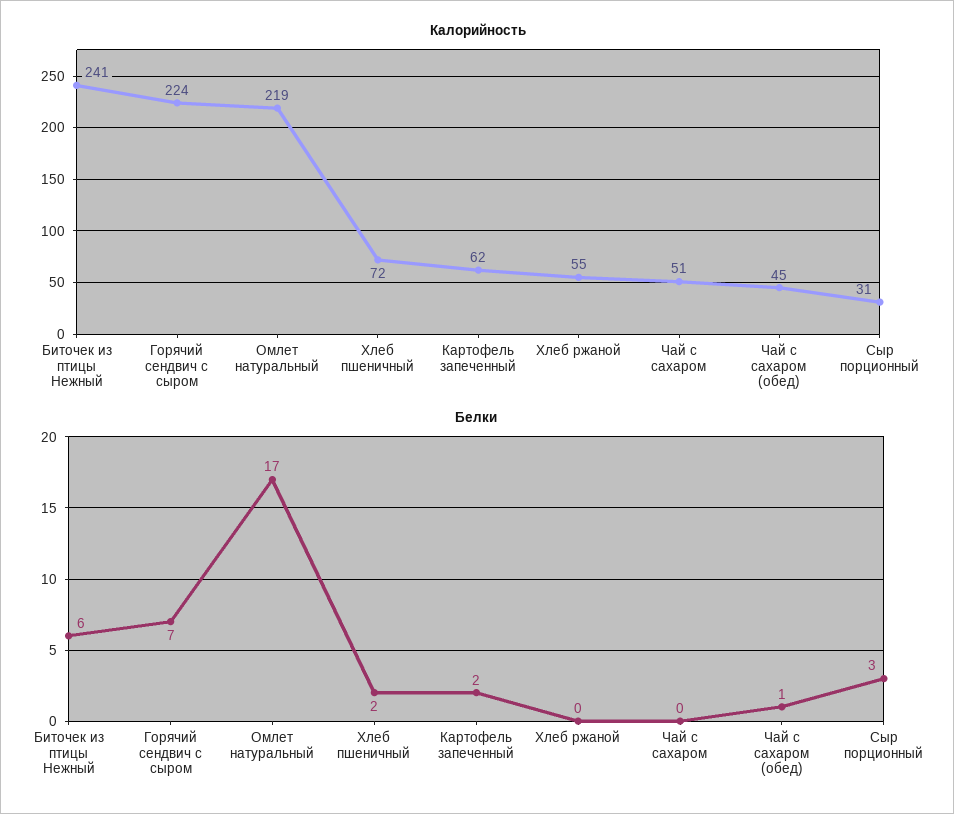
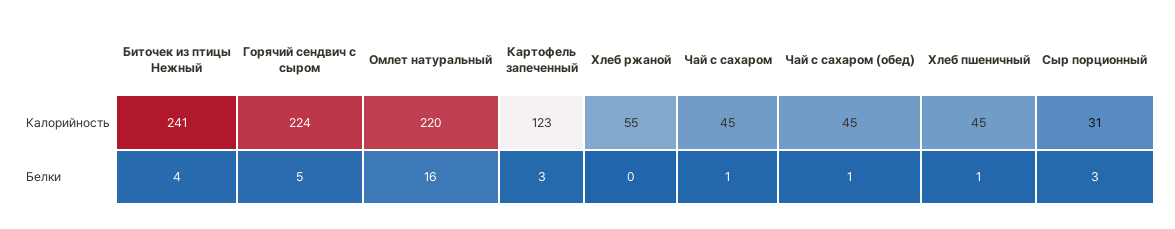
Калорийность, Омлет натуральный: 219 -> 220
Калорийность, Хлеб пшеничный: 72 -> 45
Калорийность, Картофель запеченный: 62 -> 123
Калорийность, Чай с сахаром: 51 -> 45
Белки, Биточек из птицы Нежный: 6 -> 4
Белки, Горячий сендвич с сыром: 7 -> 5
Белки, Омлет натуральный: 17 -> 16
Белки, Хлеб пшеничный: 2 -> 1
Белки, Картофель запеченный: 2 -> 3
Белки, Чай с сахаром: 0 -> 1

